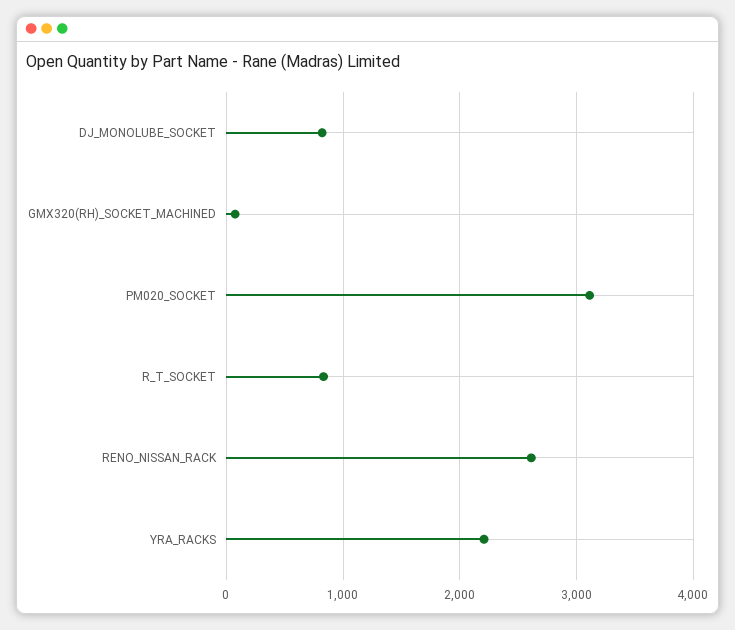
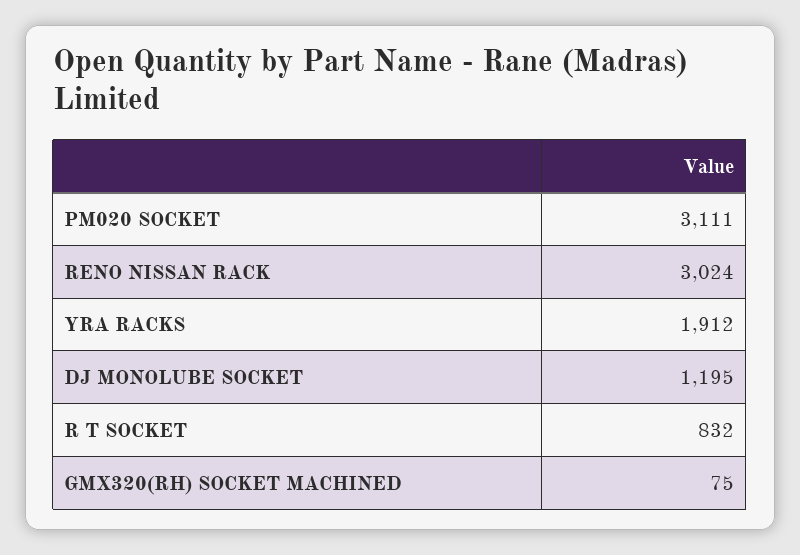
DJ_MONOLUBE_SOCKET: 800 -> 1195
RENO_NISSAN_RACK: 2600 -> 3024
YRA_RACKS: 2200 -> 1912

